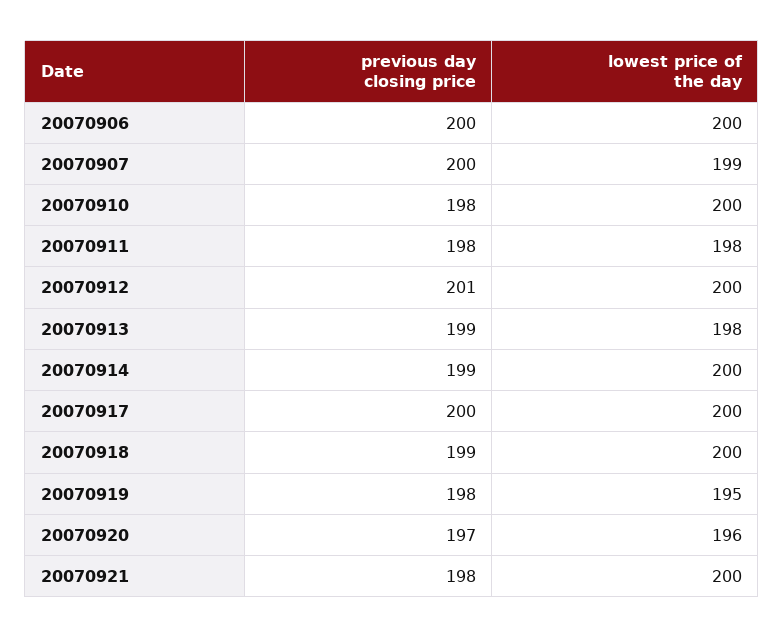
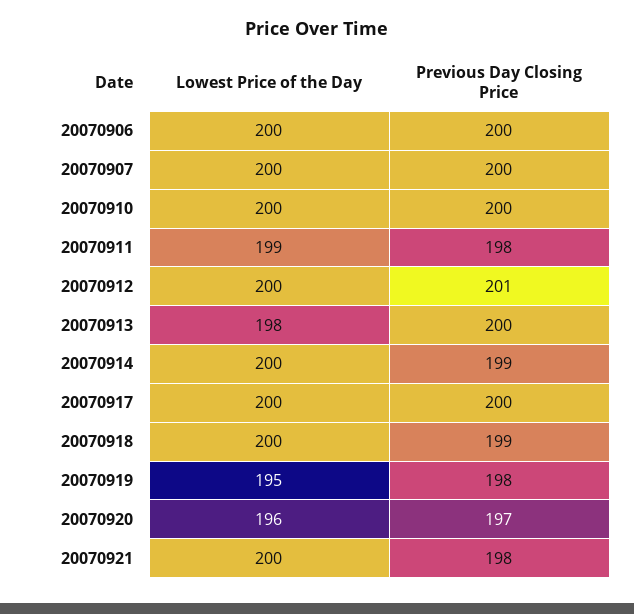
lowest price of the day, 20070907: 199 -> 200
previous day closing price, 20070910: 198 -> 200
lowest price of the day, 20070911: 198 -> 199
previous day closing price, 20070913: 199 -> 200

